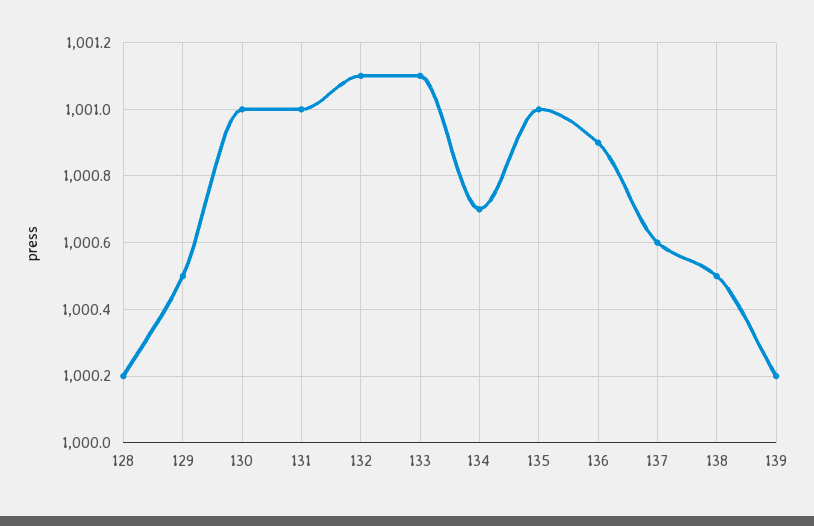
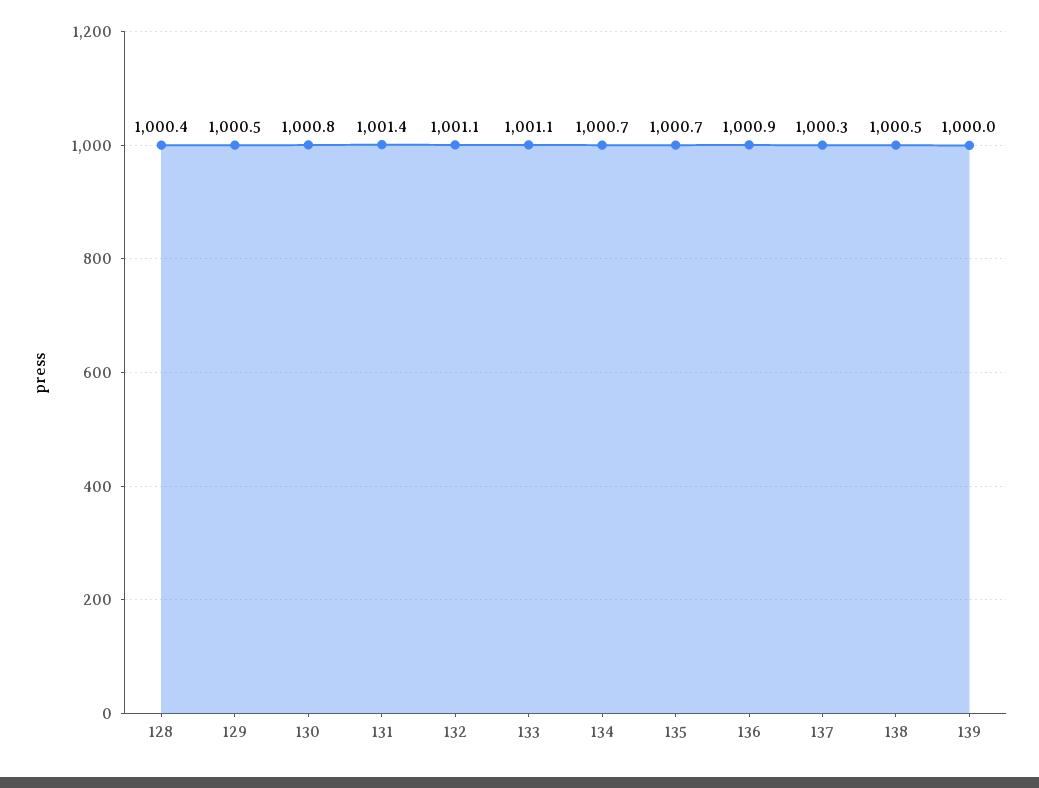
128: 1000.2 -> 1000.4
130: 1001 -> 1000.8
131: 1001 -> 1001.4
135: 1001 -> 1000.7
137: 1000.6 -> 1000.3
139: 1000.2 -> 1000

